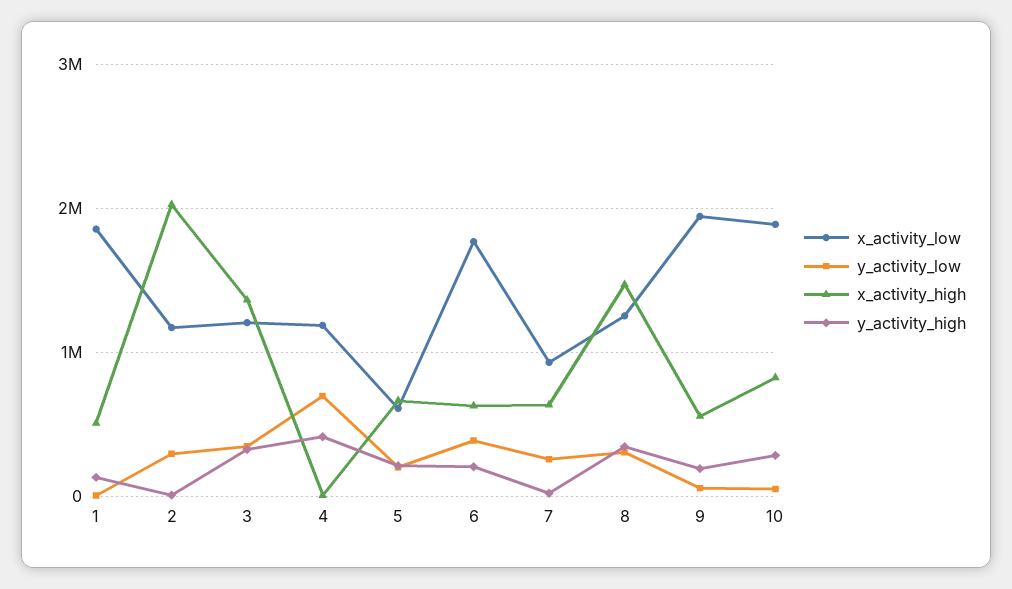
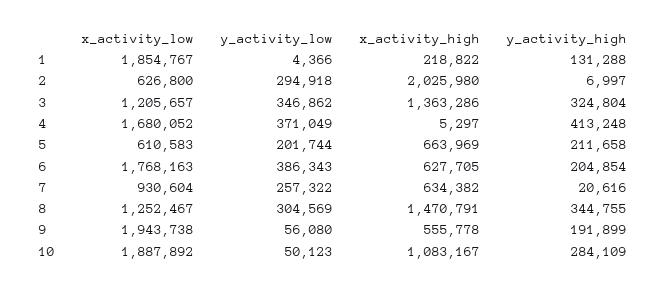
x_activity_high, 1: 500000 -> 218822
x_activity_low, 2: 1200000 -> 626800
x_activity_low, 4: 1200000 -> 1680052
y_activity_low, 4: 700000 -> 371049
x_activity_high, 10: 800000 -> 1083167

